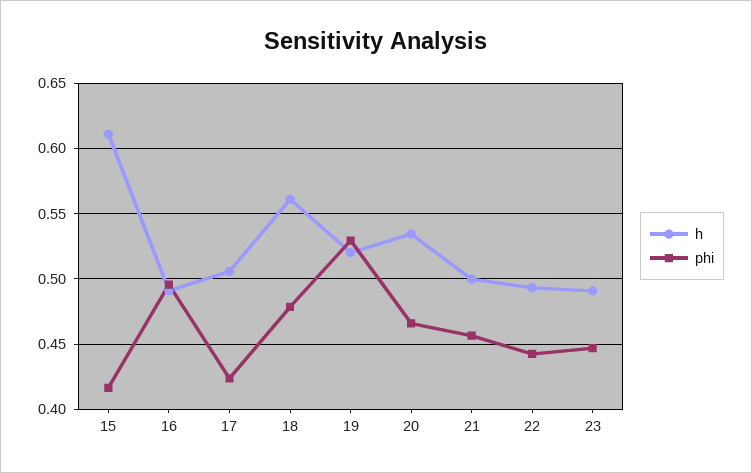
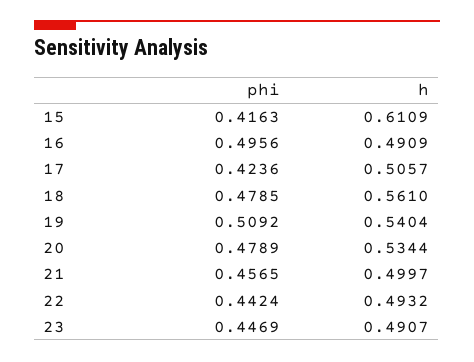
h, 19: 0.52 -> 0.5404
phi, 19: 0.53 -> 0.5092
phi, 20: 0.465 -> 0.4789

